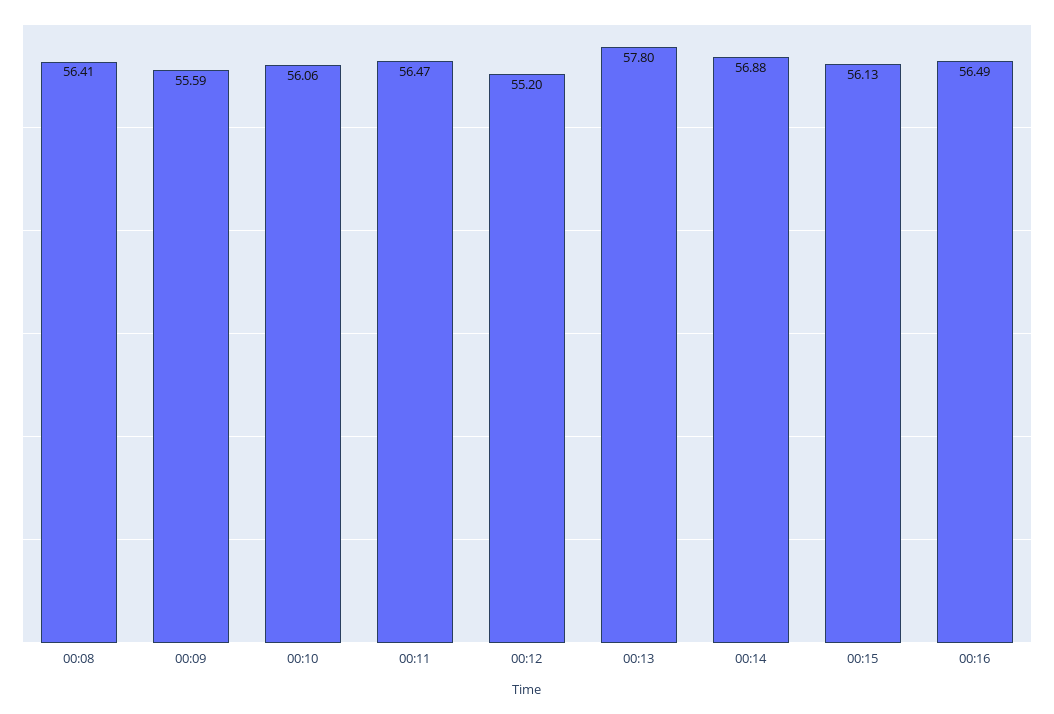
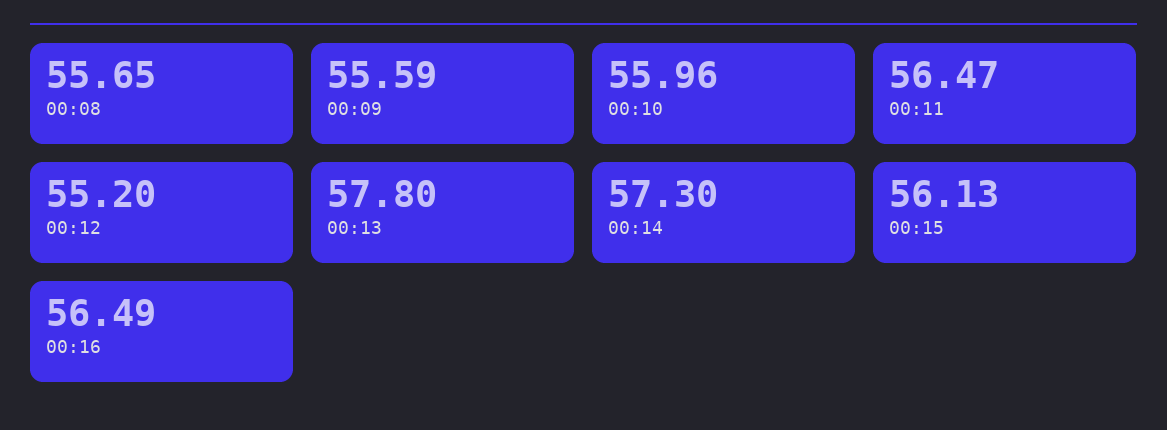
00:08: 56.41 -> 55.65
00:10: 56.06 -> 55.96
00:14: 56.88 -> 57.3

